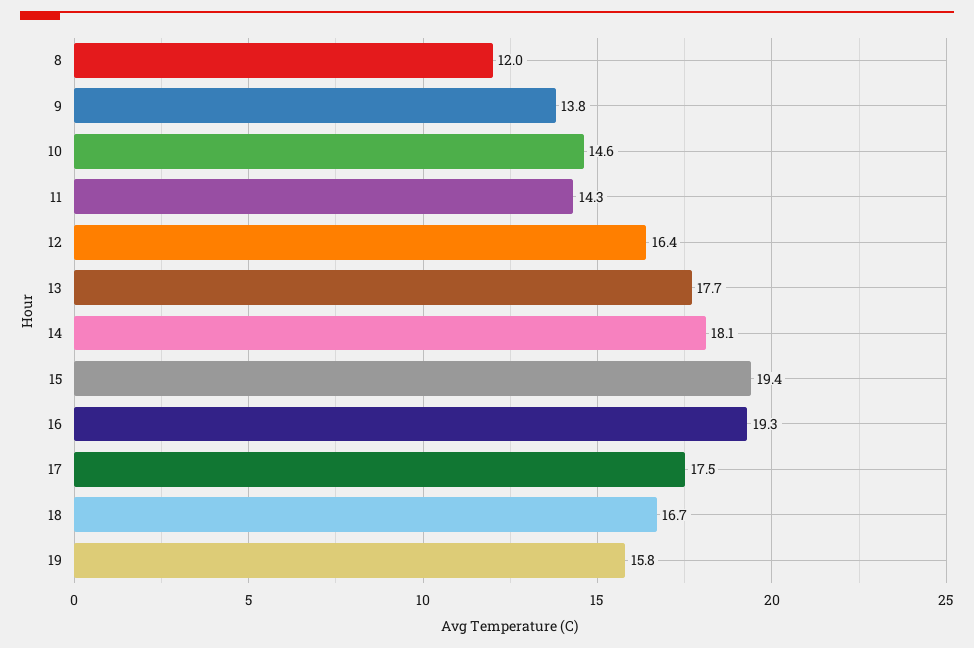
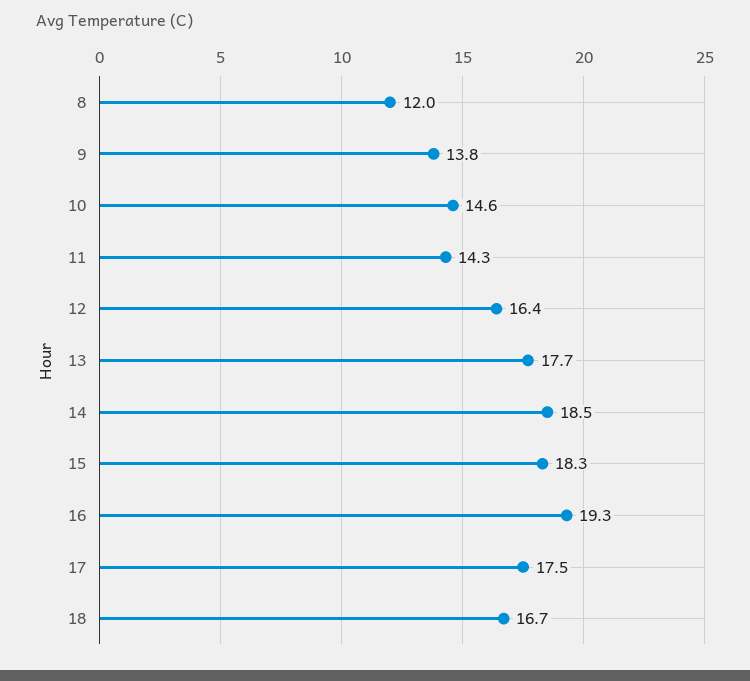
14: 18.1 -> 18.5
15: 19.4 -> 18.3
19: 15.8 -> none

